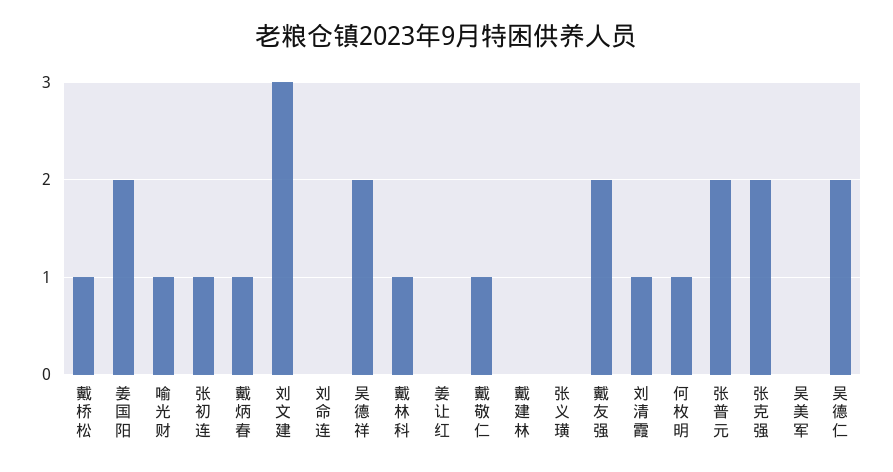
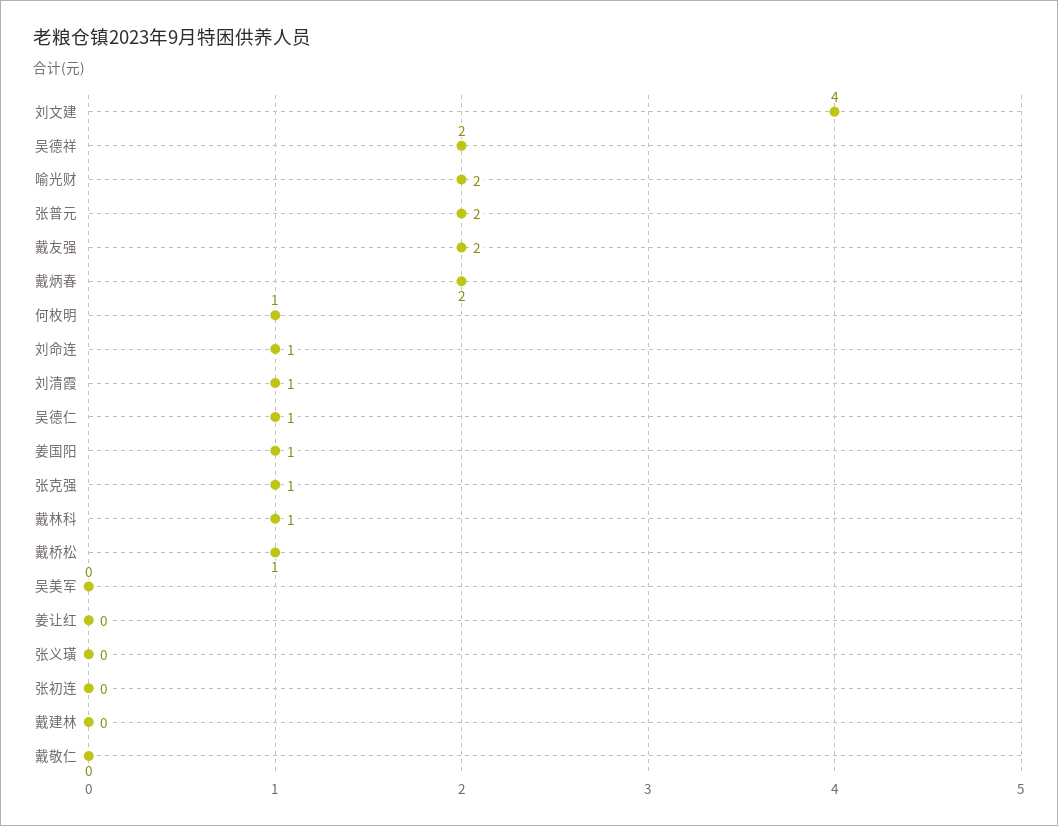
姜国阳: 2 -> 1
喻光财: 1 -> 2
张初连: 1 -> 0
戴炳春: 1 -> 2
刘文建: 3 -> 4
刘命连: 0 -> 1
戴敬仁: 1 -> 0
张克强: 2 -> 1
吴德仁: 2 -> 1

